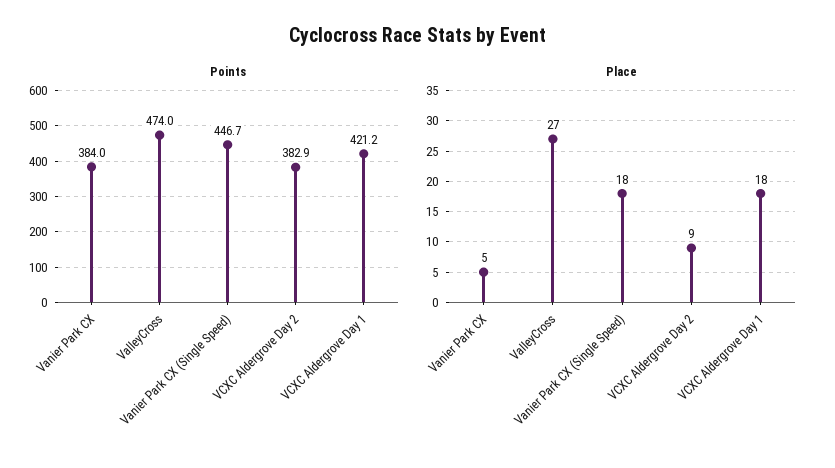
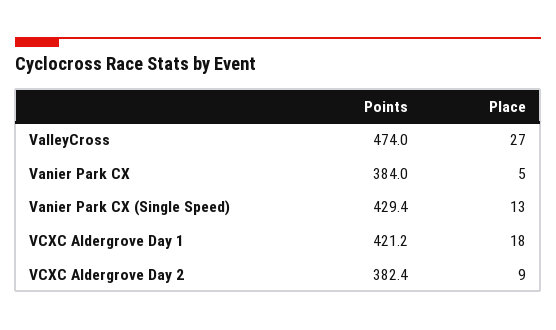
Points, Vanier Park CX (Single Speed): 446.7 -> 429.4
Points, VCXC Aldergrove Day 2: 382.9 -> 382.4
Place, Vanier Park CX (Single Speed): 18 -> 13

